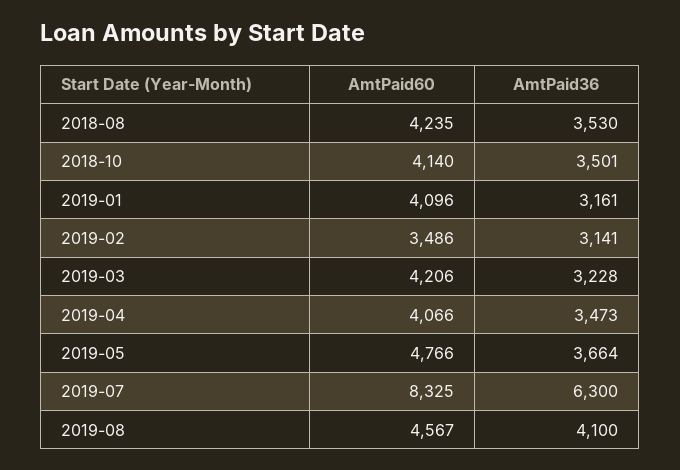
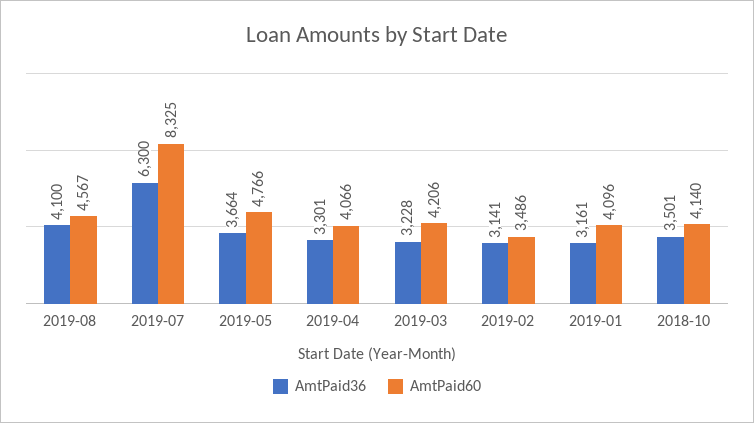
AmtPaid60, 2018-08: 4235 -> none
AmtPaid36, 2018-08: 3530 -> none
AmtPaid36, 2019-04: 3473 -> 3301

